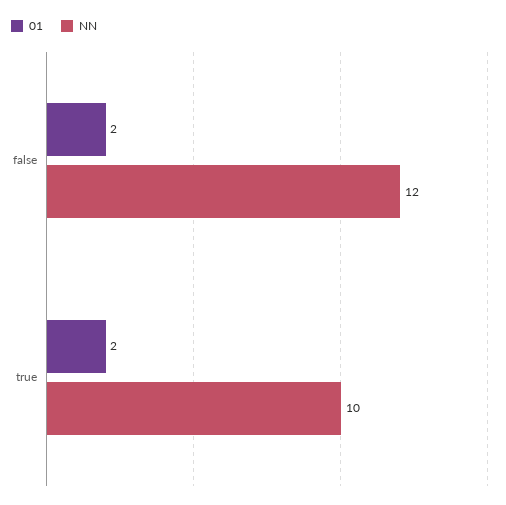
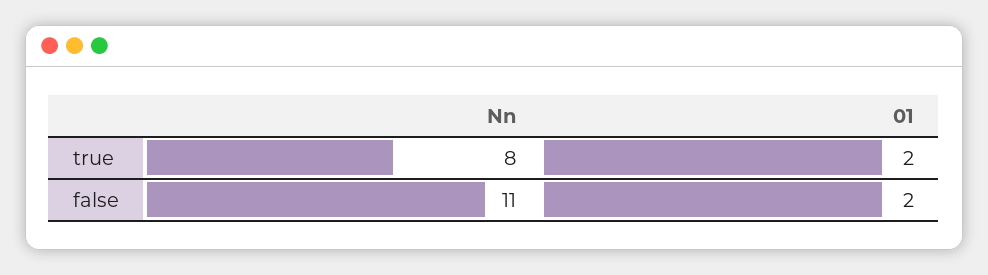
NN, false: 12 -> 11
NN, true: 10 -> 8

